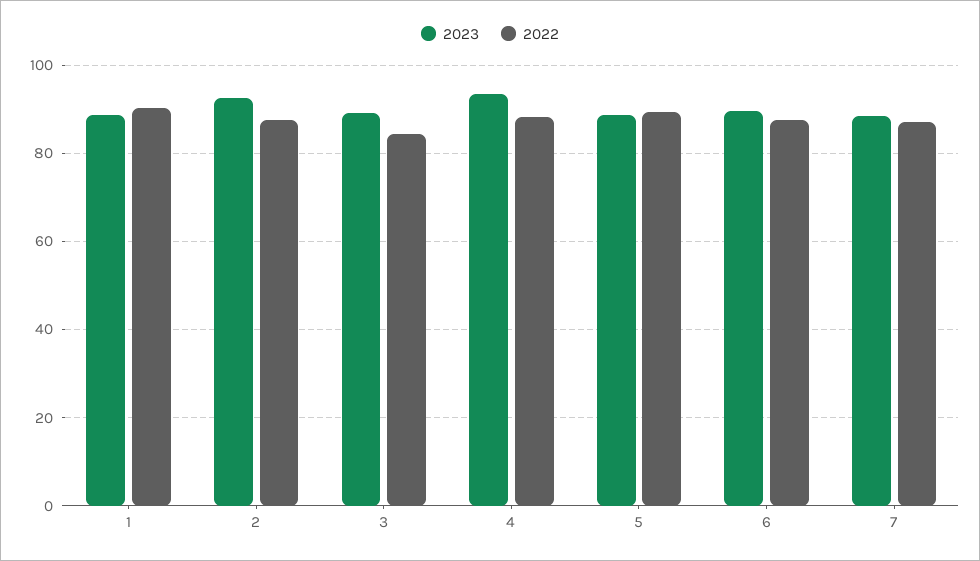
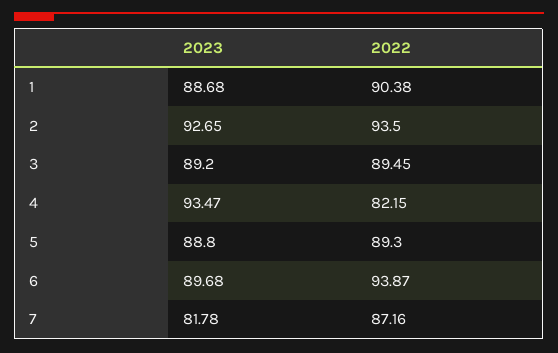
2022, 2: 88 -> 93.5
2022, 3: 84 -> 89.45
2022, 4: 88 -> 82.15
2022, 6: 88 -> 93.87
2023, 7: 88 -> 81.78

